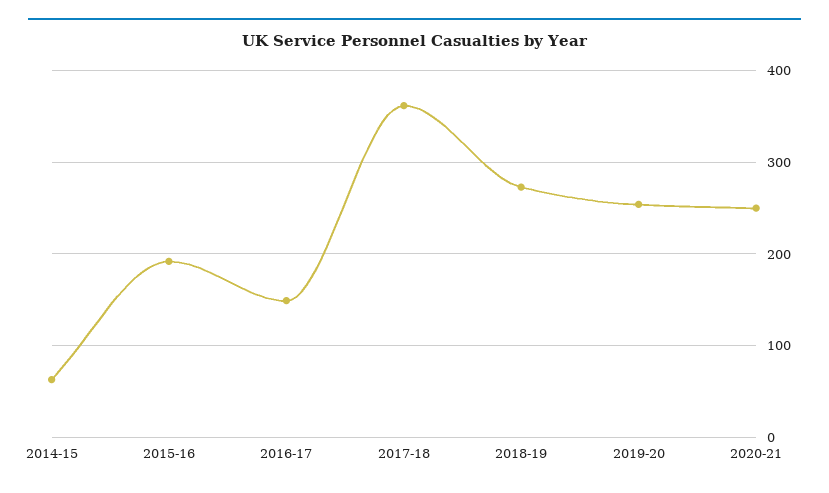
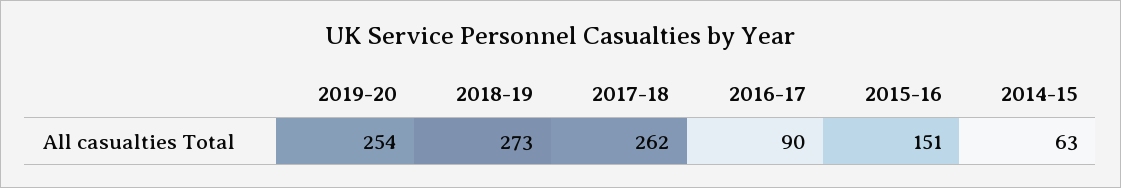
2015-16: 190 -> 151
2016-17: 150 -> 90
2017-18: 360 -> 262
2020-21: 250 -> none

